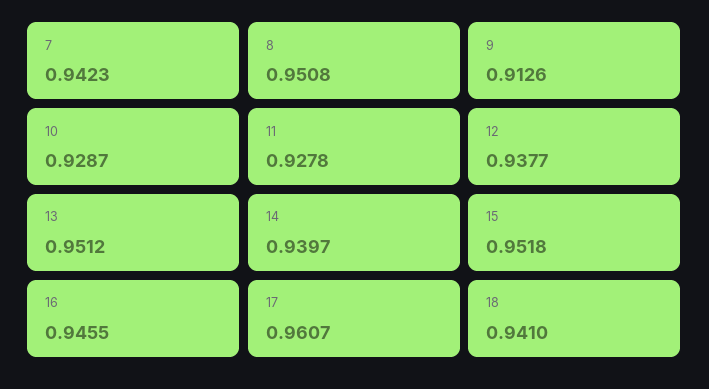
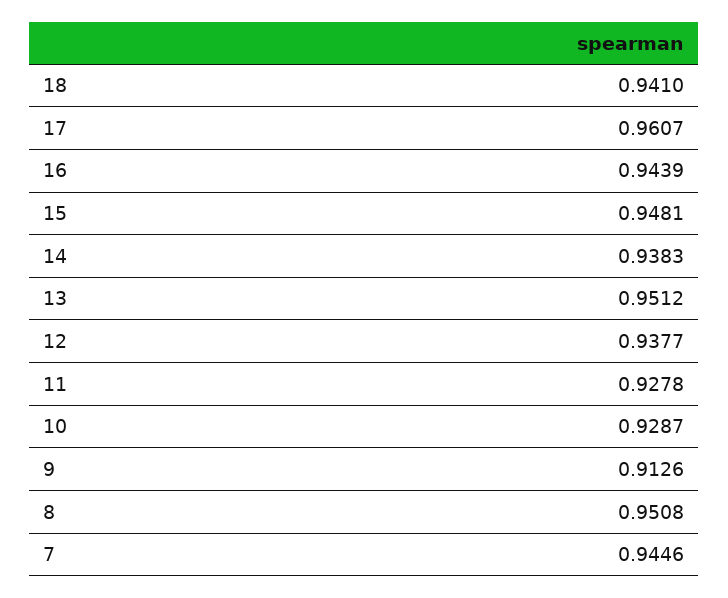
7: 0.9423 -> 0.9446
14: 0.9397 -> 0.9383
15: 0.9518 -> 0.9481
16: 0.9455 -> 0.9439

